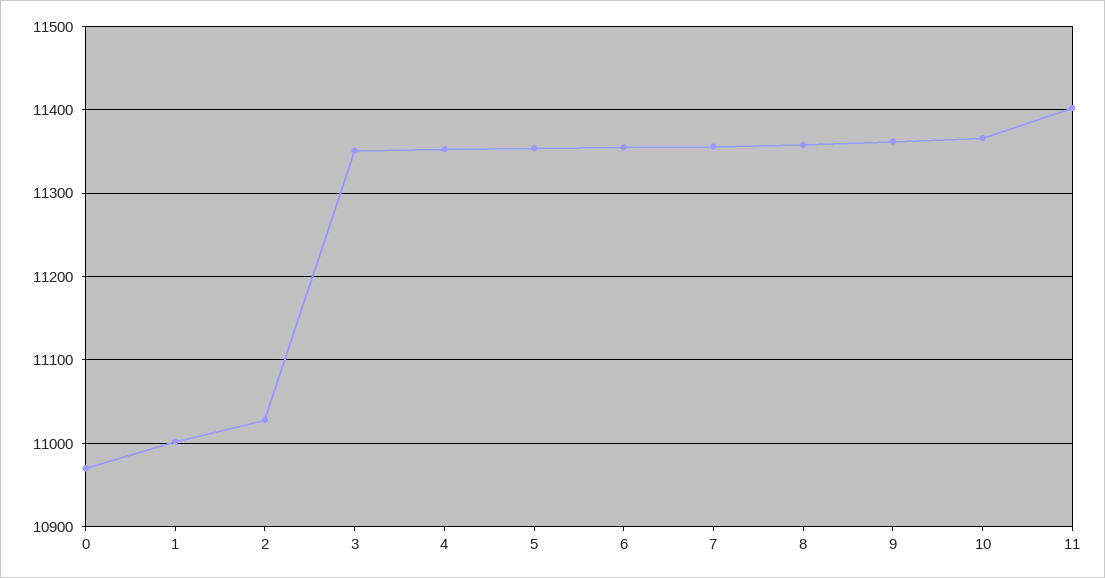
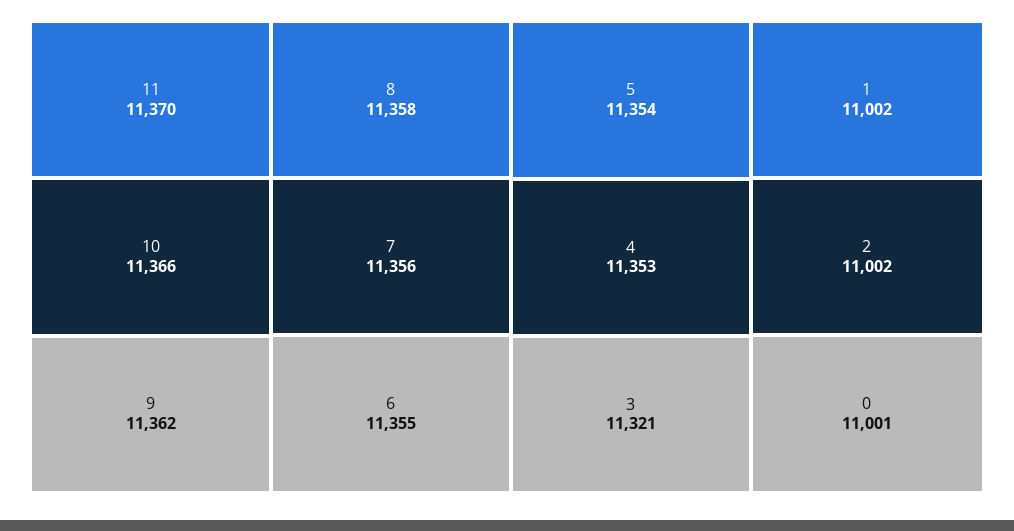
0: 10970 -> 11001
2: 11030 -> 11002
3: 11350 -> 11321
11: 11400 -> 11370

